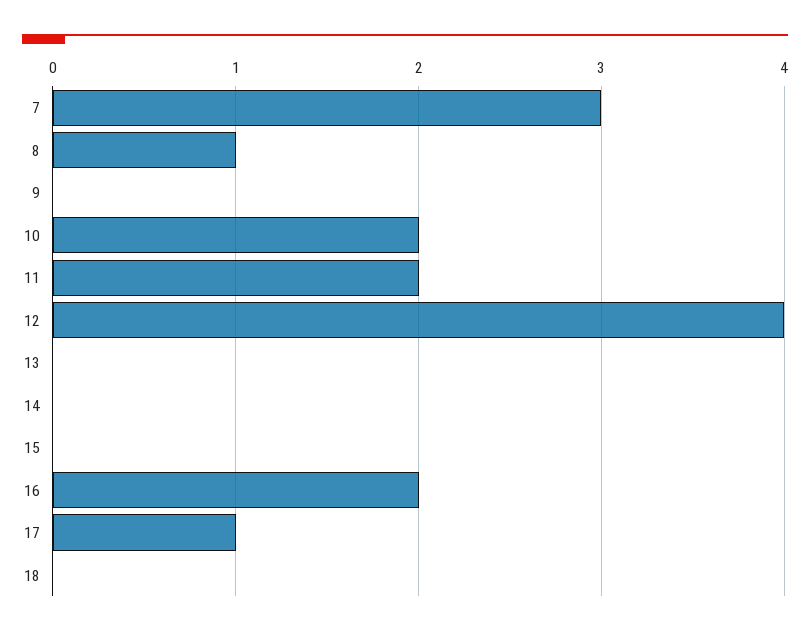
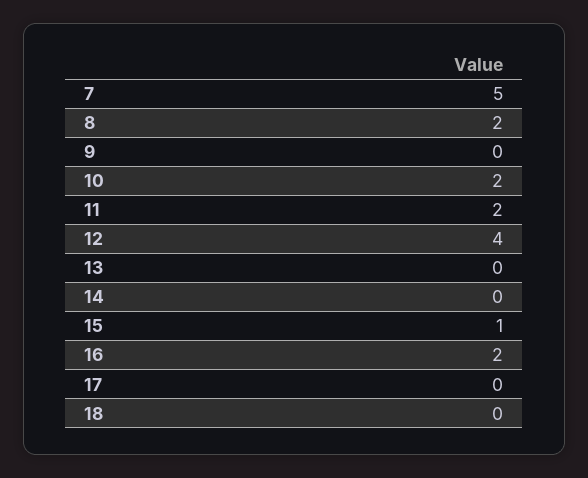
7: 3 -> 5
8: 1 -> 2
15: 0 -> 1
17: 1 -> 0

